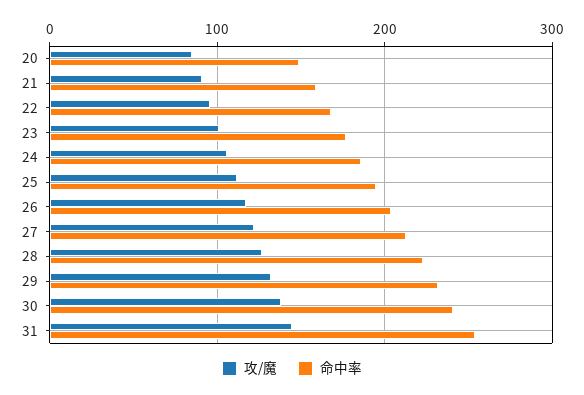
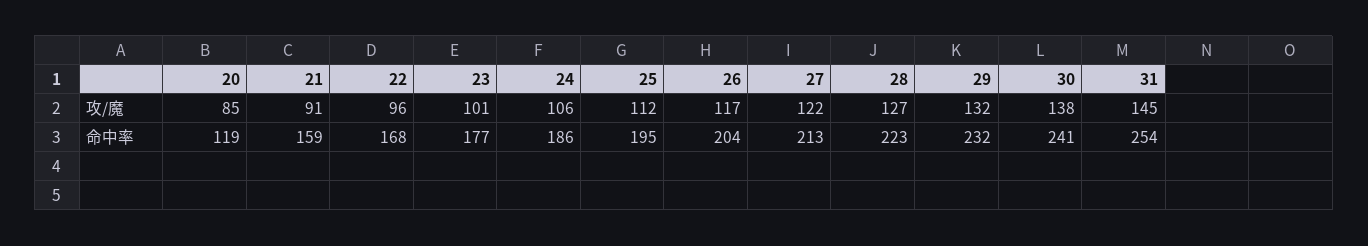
命中率, 20: 150 -> 119

